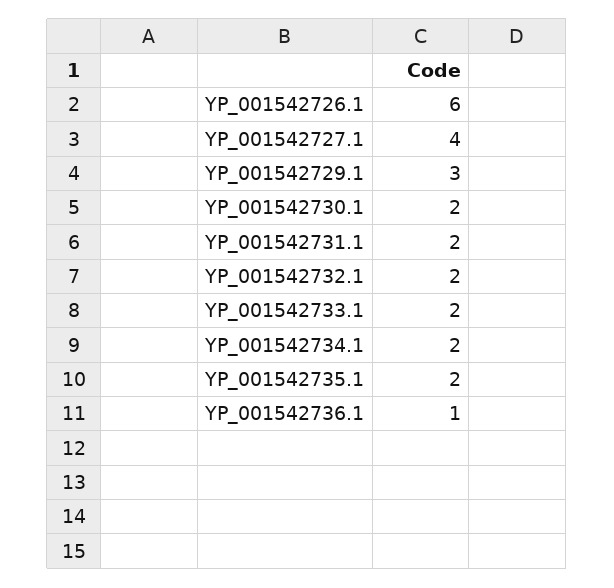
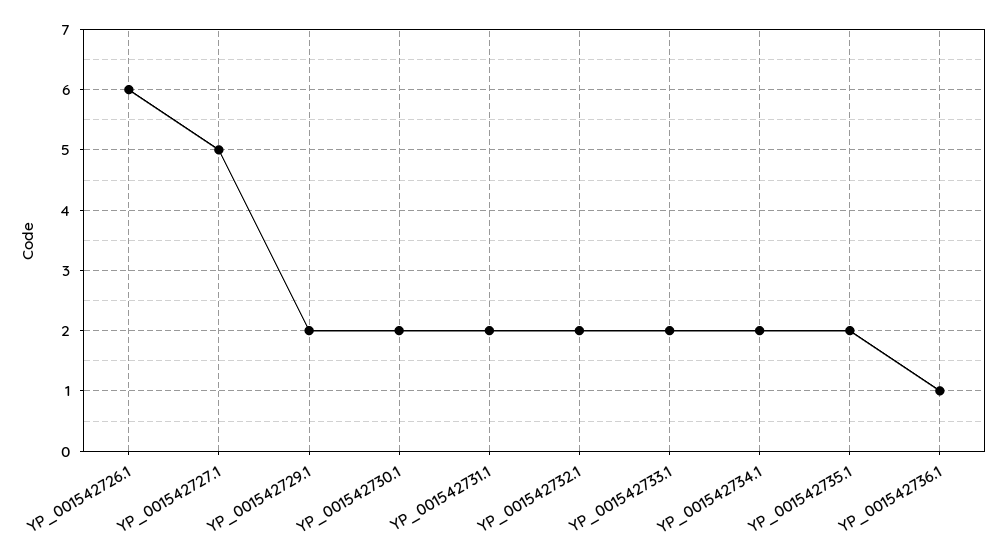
YP_001542727.1: 4 -> 5
YP_001542729.1: 3 -> 2

